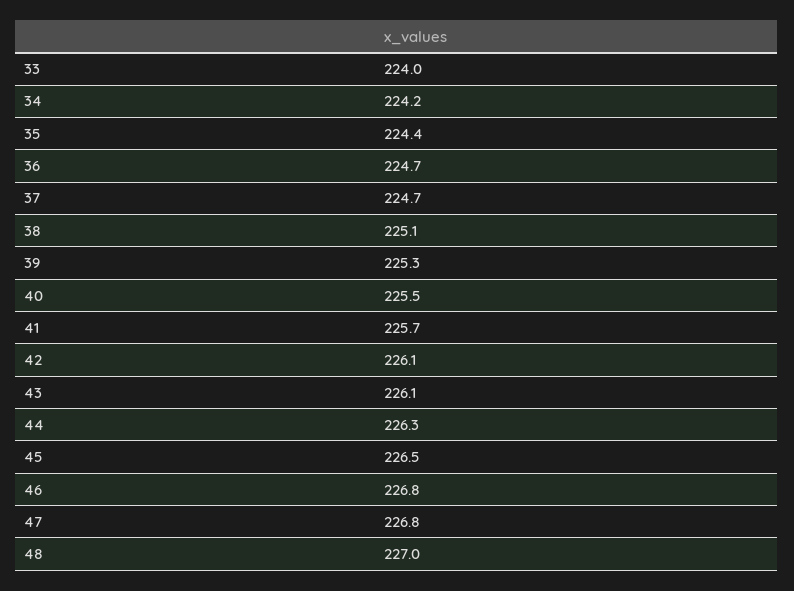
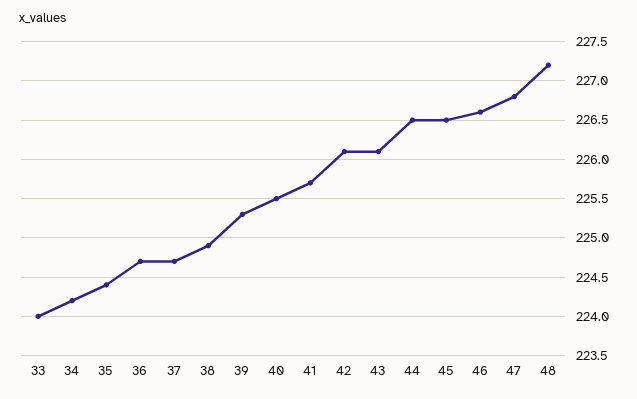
38: 225.1 -> 224.9
44: 226.3 -> 226.5
46: 226.8 -> 226.6
48: 227 -> 227.2

